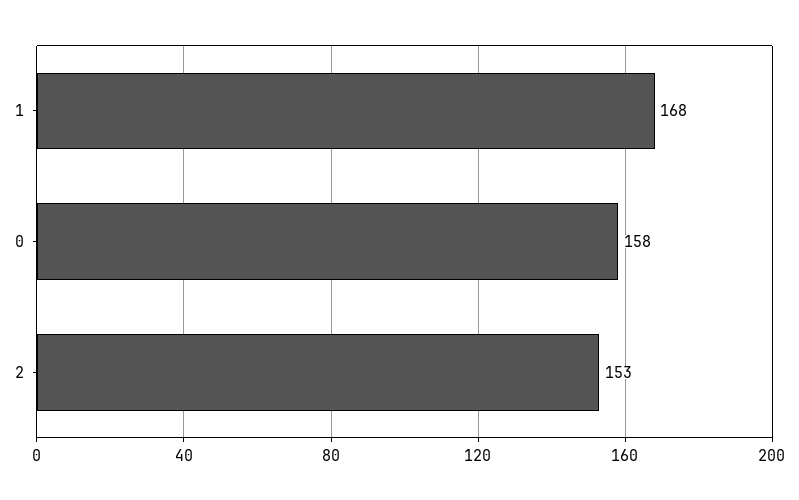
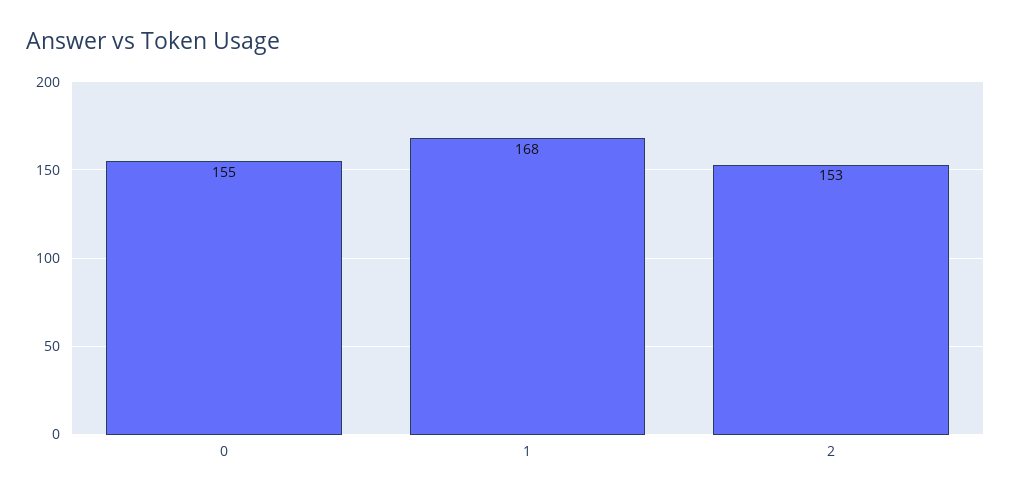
0: 158 -> 155

